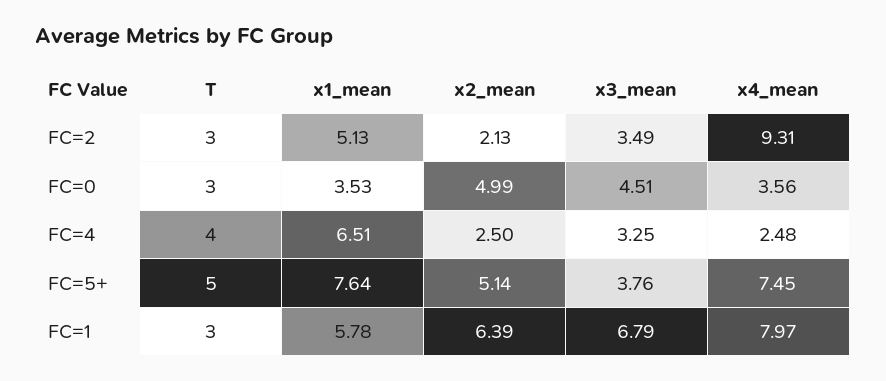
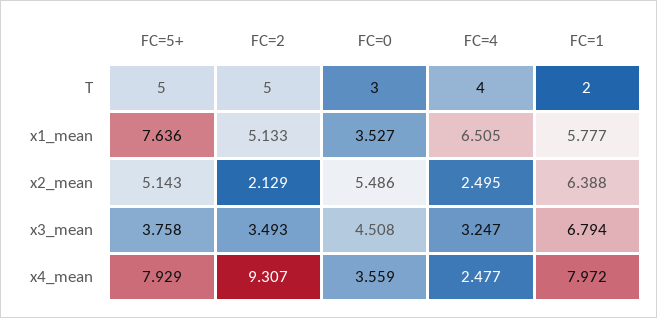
T, FC=2: 3 -> 5
x2_mean, FC=0: 4.99 -> 5.486
x4_mean, FC=5+: 7.45 -> 7.929
T, FC=1: 3 -> 2

